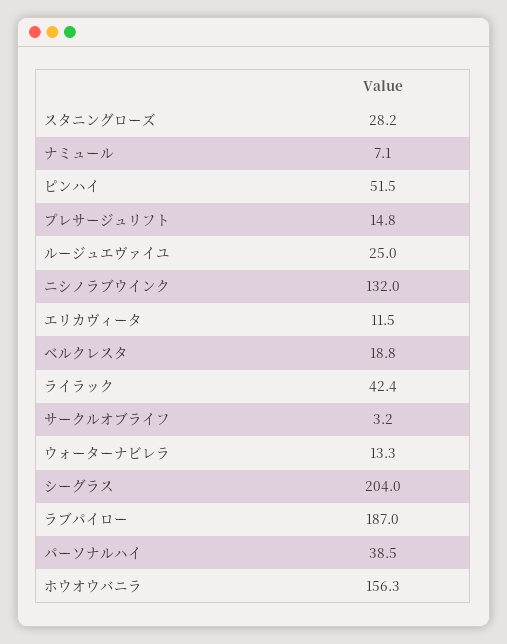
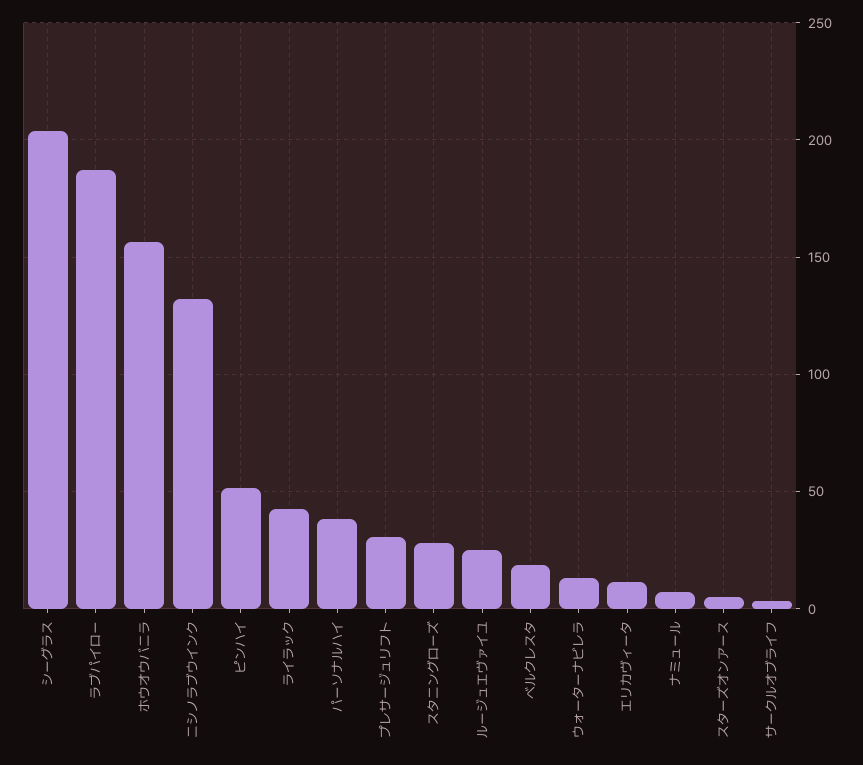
プレサージュリフト: 14.8 -> 30
スターズオンアース: none -> 5

